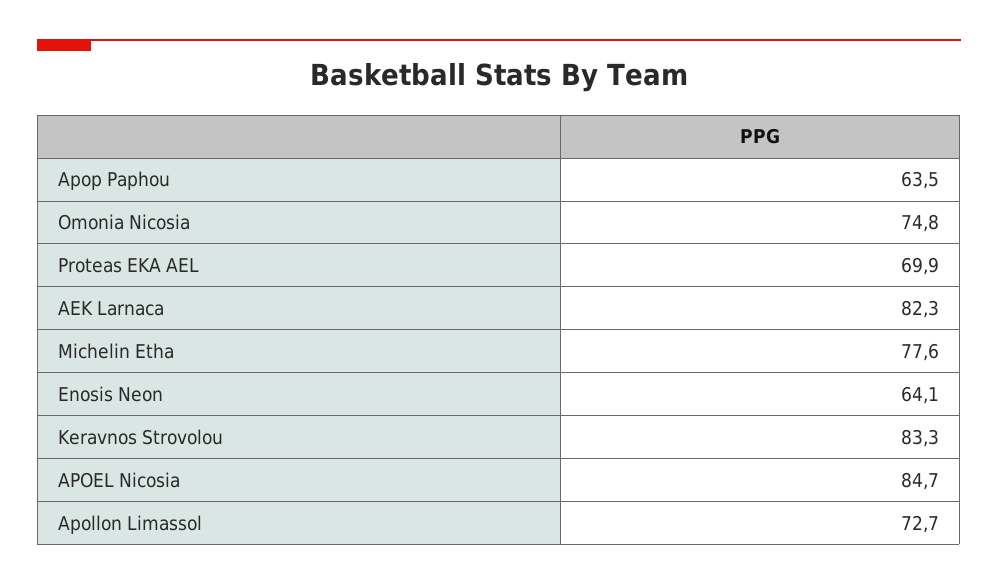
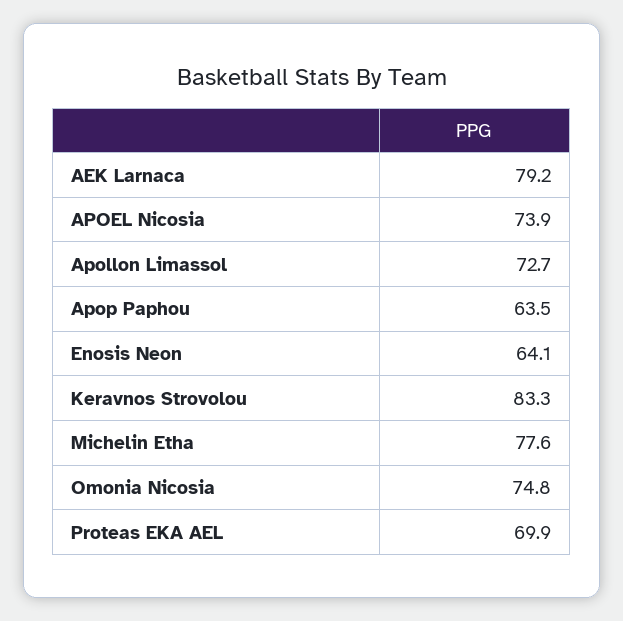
AEK Larnaca: 82.3 -> 79.2
APOEL Nicosia: 84.7 -> 73.9

